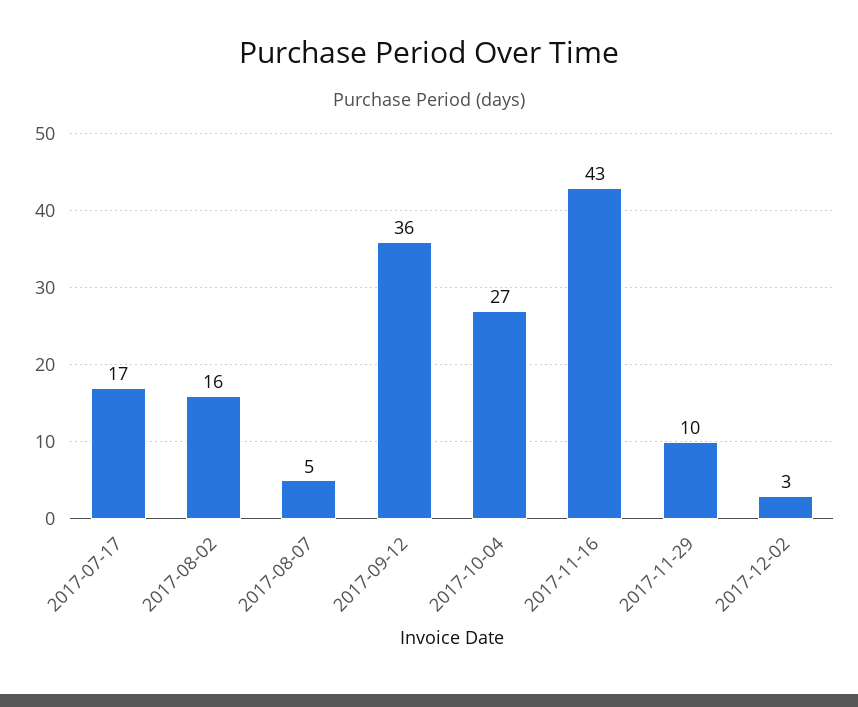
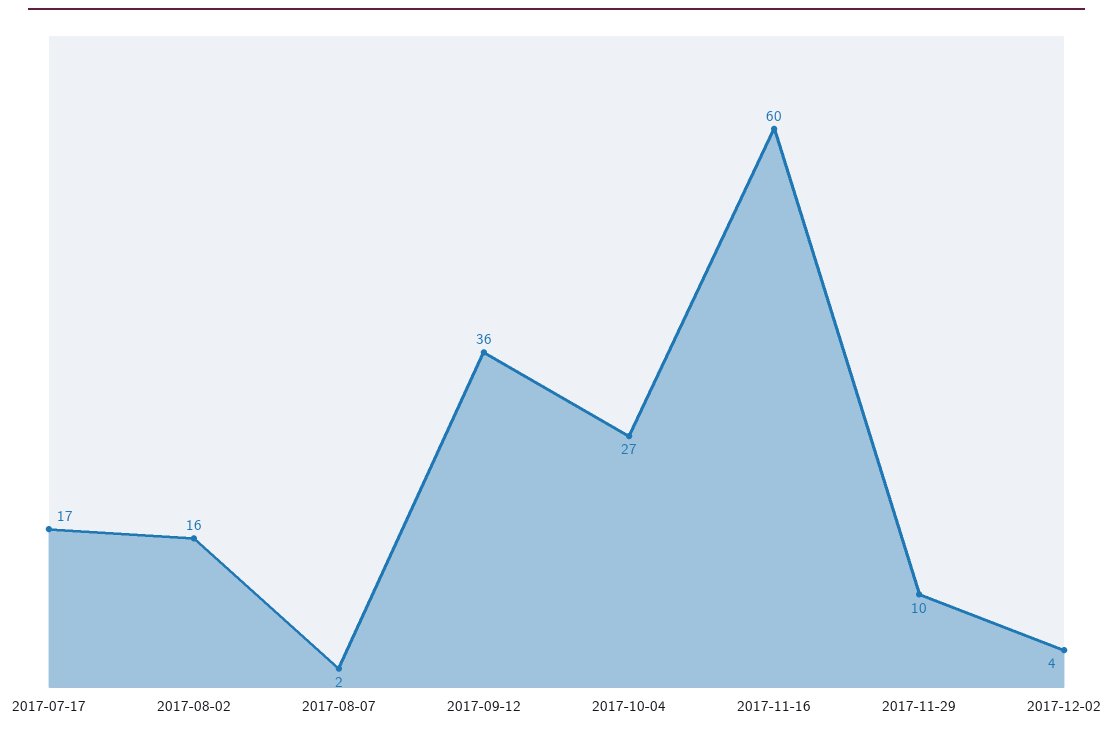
2017-08-07: 5 -> 2
2017-11-16: 43 -> 60
2017-12-02: 3 -> 4

